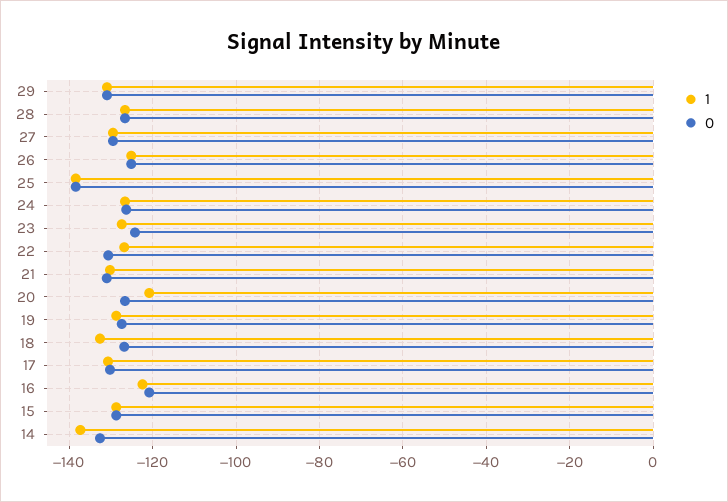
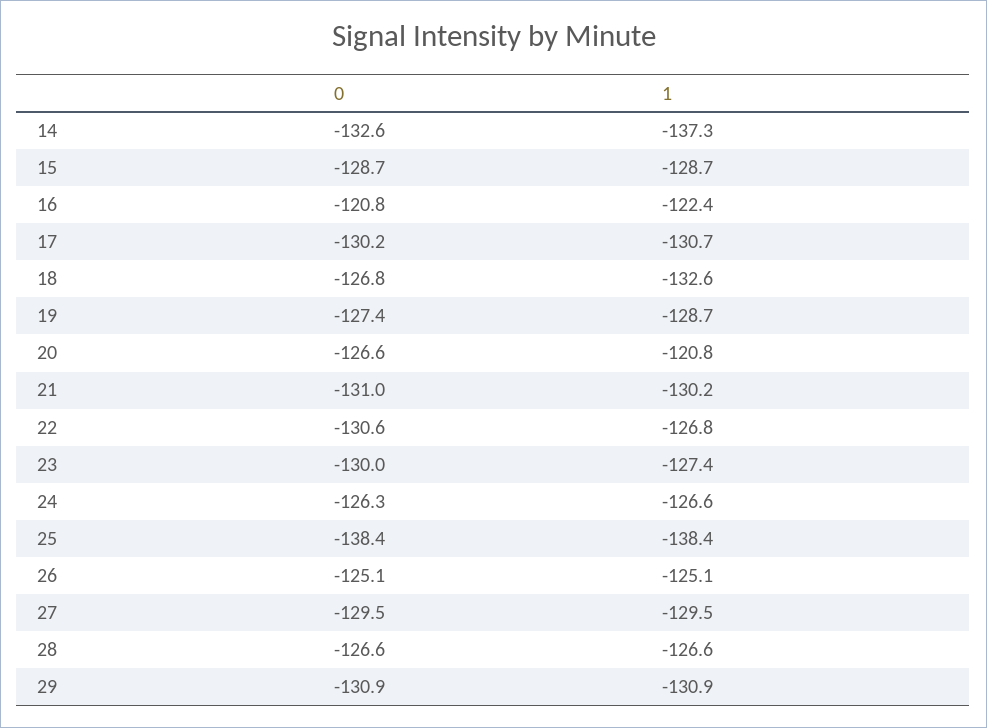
0, 23: -124 -> -130

